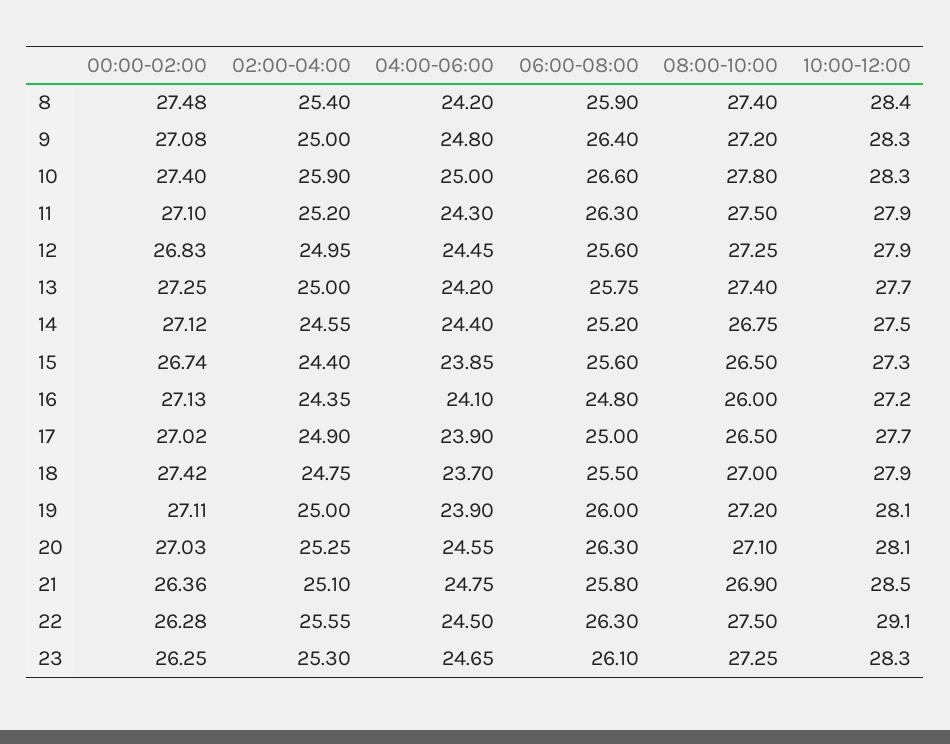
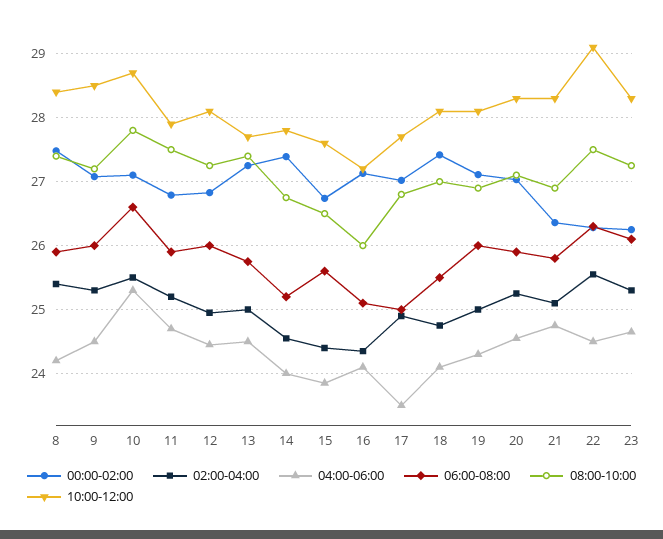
02:00-04:00, 9: 25 -> 25.3
04:00-06:00, 9: 24.8 -> 24.5
06:00-08:00, 9: 26.4 -> 26
10:00-12:00, 9: 28.3 -> 28.5
00:00-02:00, 10: 27.4 -> 27.1
02:00-04:00, 10: 25.9 -> 25.5
04:00-06:00, 10: 25 -> 25.3
10:00-12:00, 10: 28.3 -> 28.7
00:00-02:00, 11: 27.1 -> 26.8
04:00-06:00, 11: 24.3 -> 24.7
06:00-08:00, 11: 26.3 -> 25.9
06:00-08:00, 12: 25.6 -> 26
10:00-12:00, 12: 27.9 -> 28.1
04:00-06:00, 13: 24.2 -> 24.5
00:00-02:00, 14: 27.12 -> 27.4
04:00-06:00, 14: 24.4 -> 24
10:00-12:00, 14: 27.5 -> 27.8
10:00-12:00, 15: 27.3 -> 27.6
06:00-08:00, 16: 24.8 -> 25.1
04:00-06:00, 17: 23.9 -> 23.5
08:00-10:00, 17: 26.5 -> 26.8
04:00-06:00, 18: 23.7 -> 24.1
10:00-12:00, 18: 27.9 -> 28.1
04:00-06:00, 19: 23.9 -> 24.3
08:00-10:00, 19: 27.2 -> 26.9
06:00-08:00, 20: 26.3 -> 25.9
10:00-12:00, 20: 28.1 -> 28.3
10:00-12:00, 21: 28.5 -> 28.3

